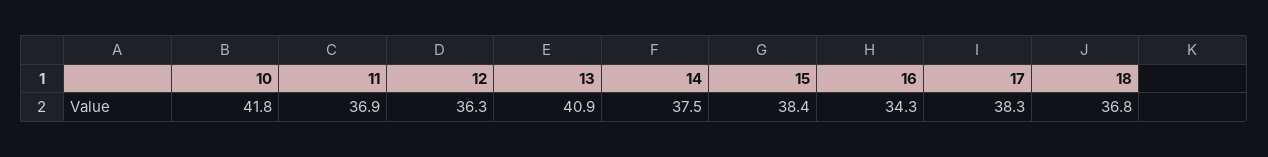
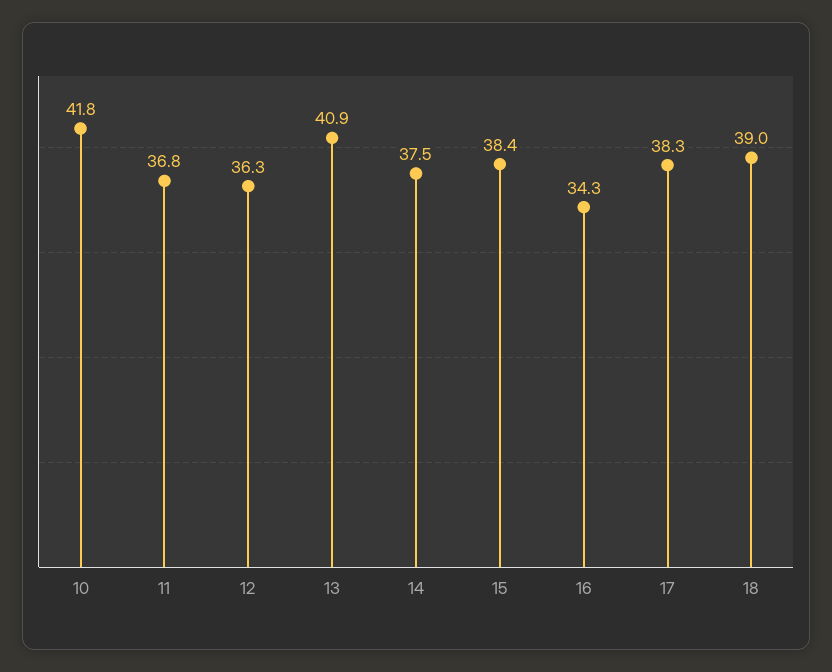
11: 36.9 -> 36.8
18: 36.8 -> 39

